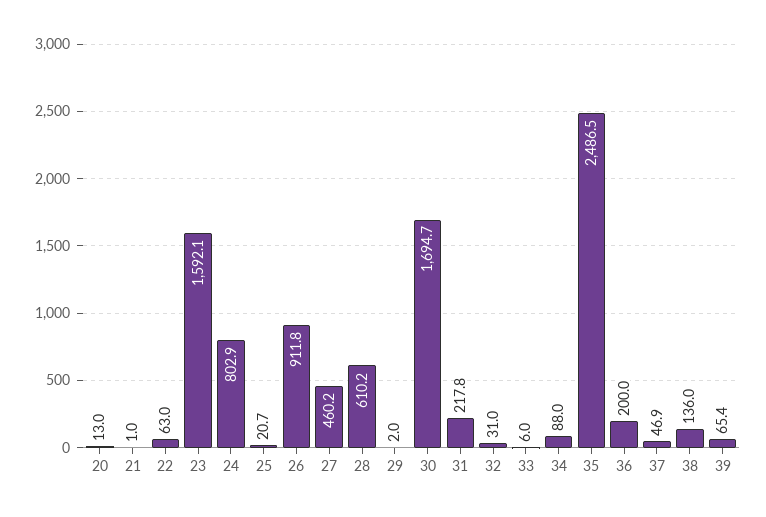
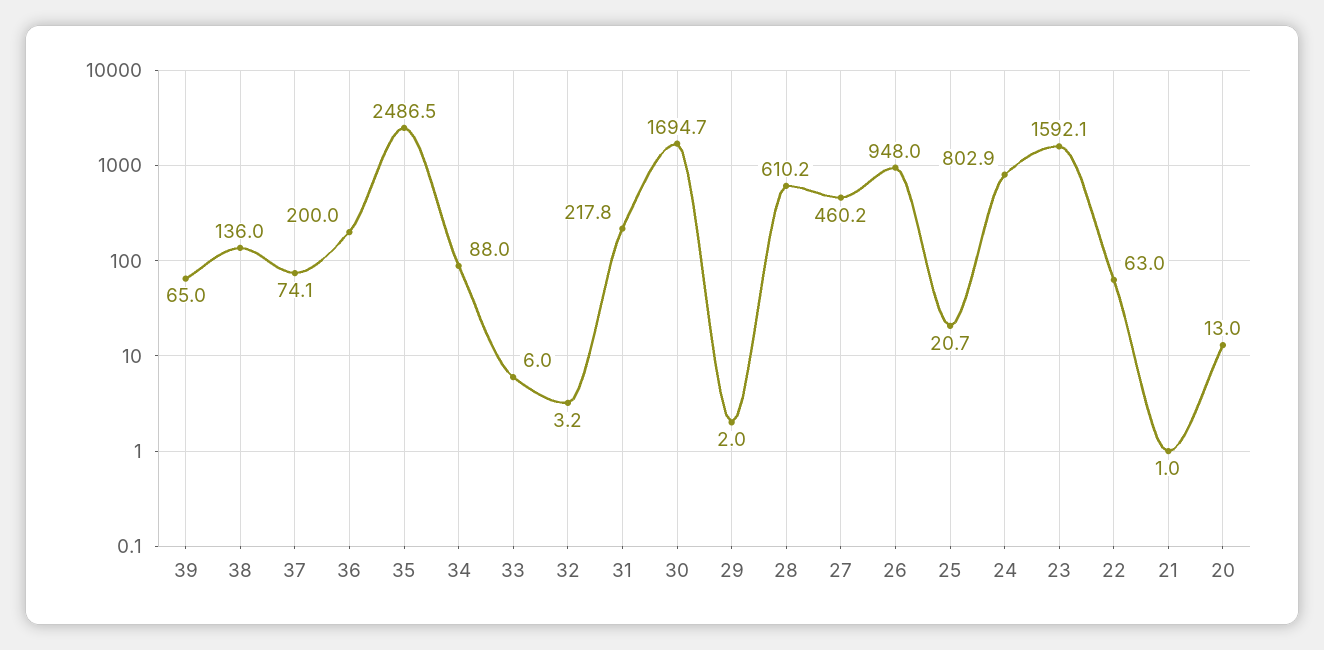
26: 911.8 -> 948
32: 31 -> 3.2
37: 46.9 -> 74.1
39: 65.4 -> 65

